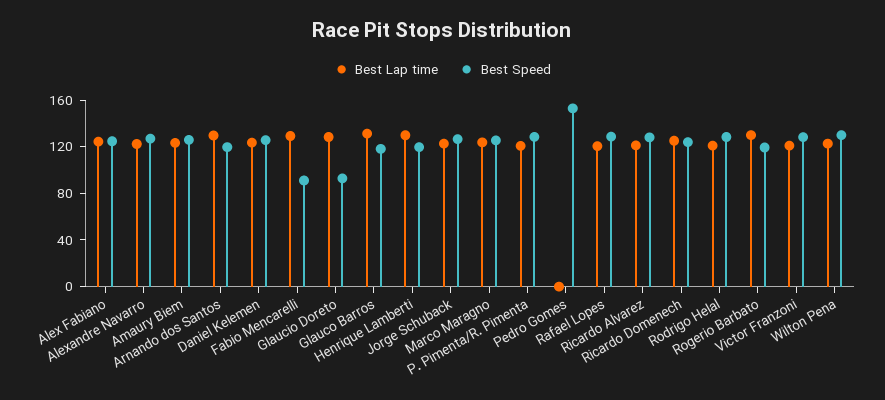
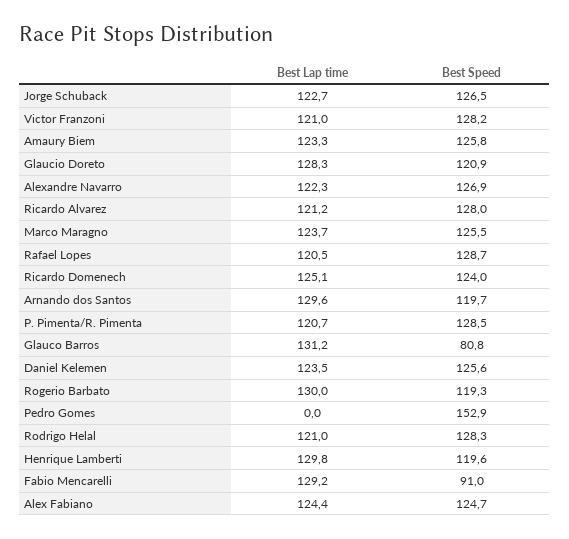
Best Speed, Glaucio Doreto: 90 -> 120.9
Best Speed, Glauco Barros: 120 -> 80.8
Best Lap time, Wilton Pena: 120 -> none
Best Speed, Wilton Pena: 130 -> none

